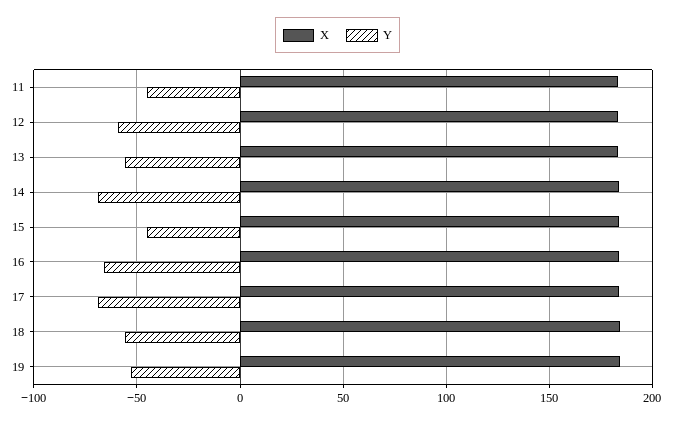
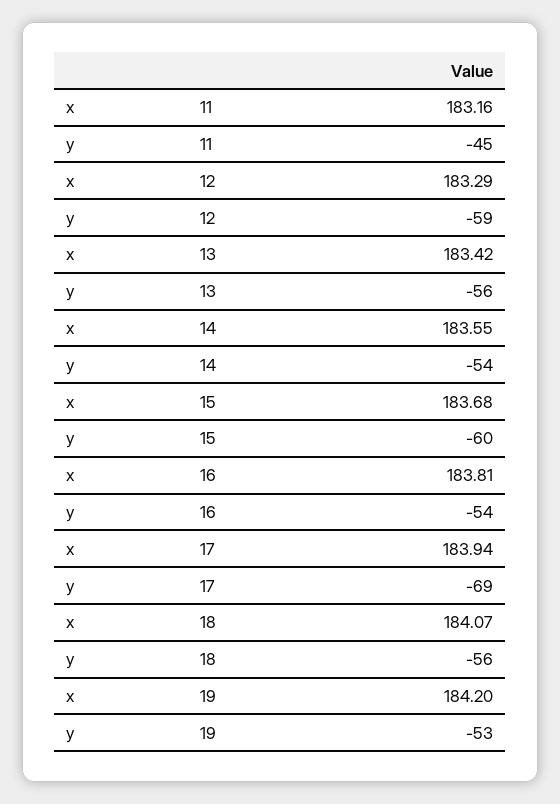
Y, 14: -70 -> -54
Y, 15: -45 -> -60
Y, 16: -65 -> -54

